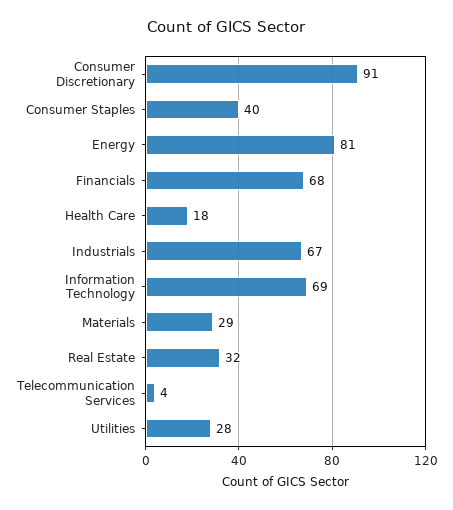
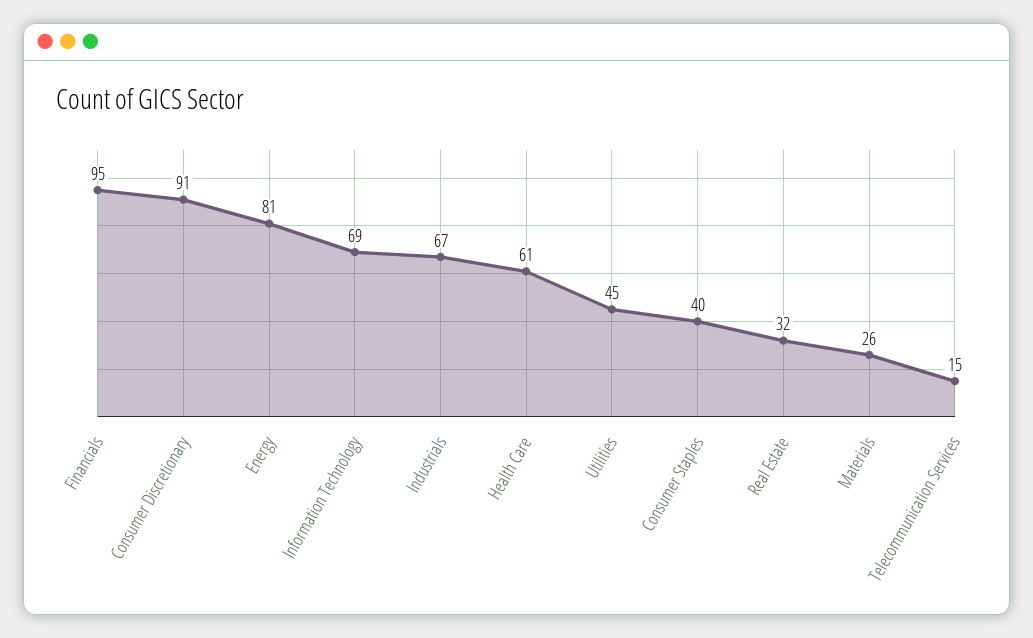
Financials: 68 -> 95
Health Care: 18 -> 61
Materials: 29 -> 26
Telecommunication Services: 4 -> 15
Utilities: 28 -> 45

